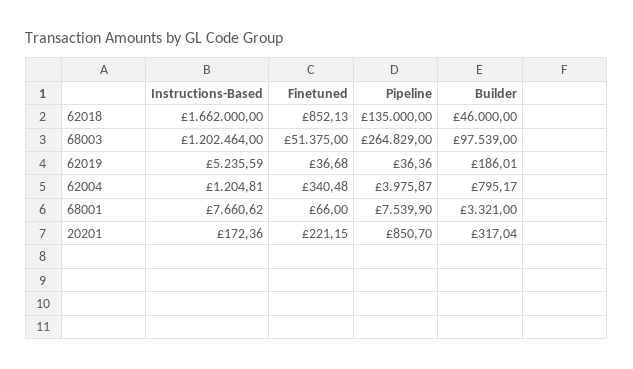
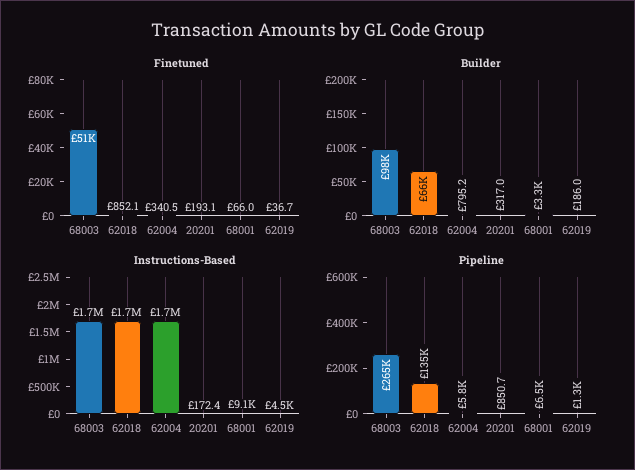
Builder, 62018: 46000 -> 66000
Instructions-Based, 68003: 1202464 -> 1700000
Instructions-Based, 62019: 5235.59 -> 4500
Pipeline, 62019: 36.36 -> 1300
Instructions-Based, 62004: 1204.81 -> 1700000
Pipeline, 62004: 3975.87 -> 5800
Instructions-Based, 68001: 7660.62 -> 9100
Pipeline, 68001: 7539.9 -> 6500
Finetuned, 20201: 221.15 -> 193.1

